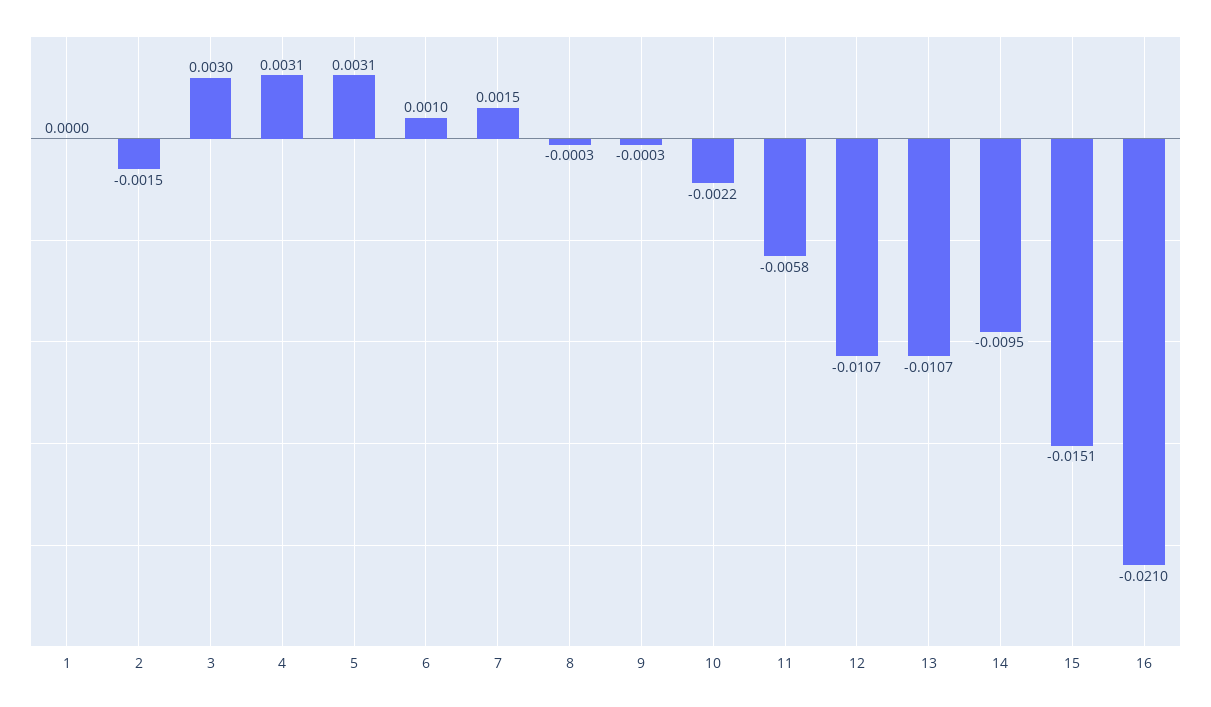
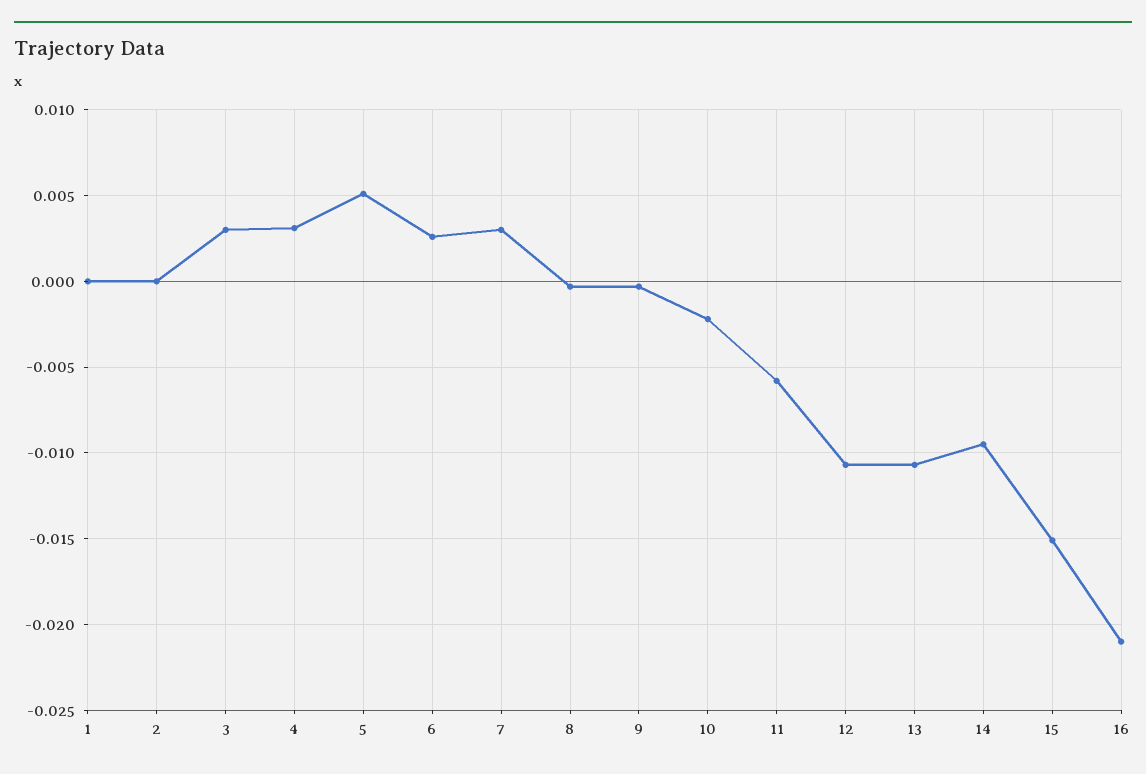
2: -0.0015 -> 0
5: 0.0031 -> 0.005
6: 0.001 -> 0.0025
7: 0.0015 -> 0.003

